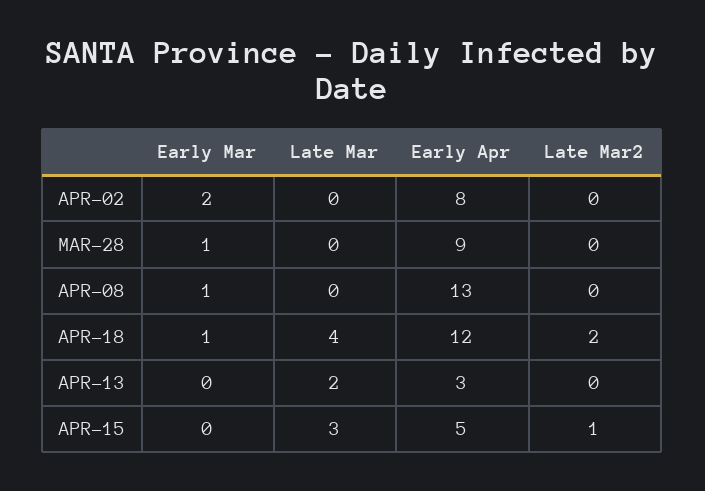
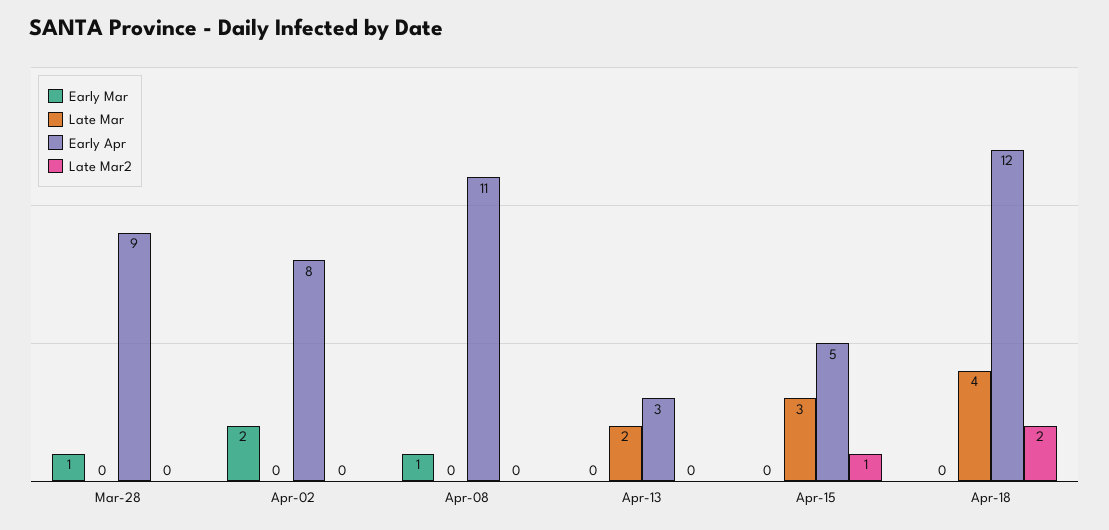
Early Apr, APR-08: 13 -> 11
Early Mar, APR-18: 1 -> 0

